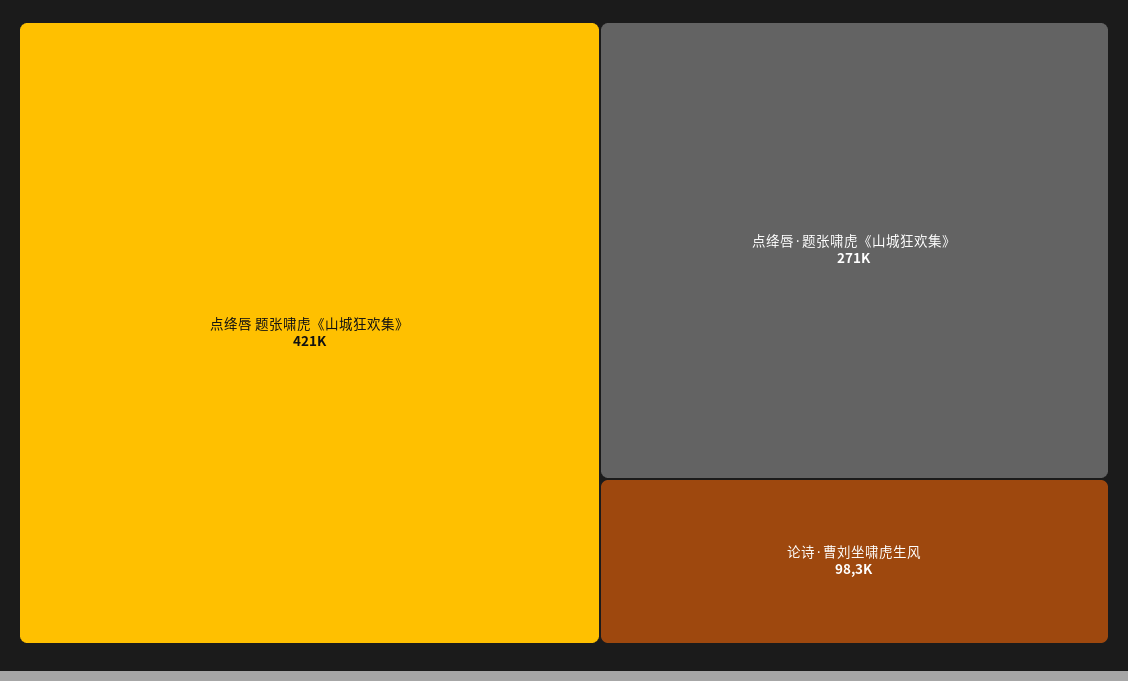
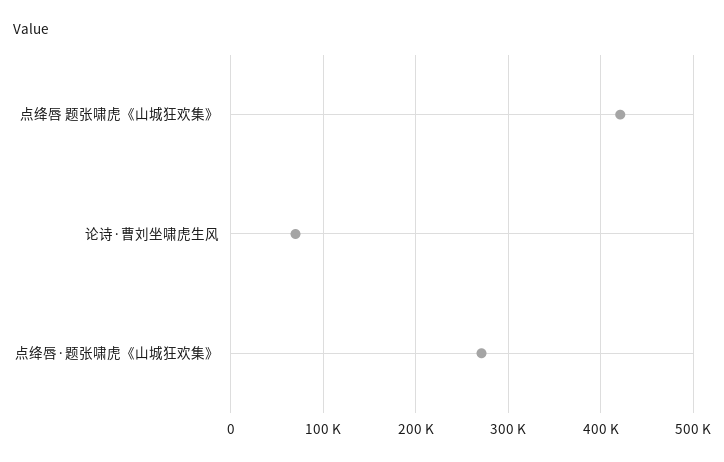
论诗·曹刘坐啸虎生风: 98300 -> 70000

